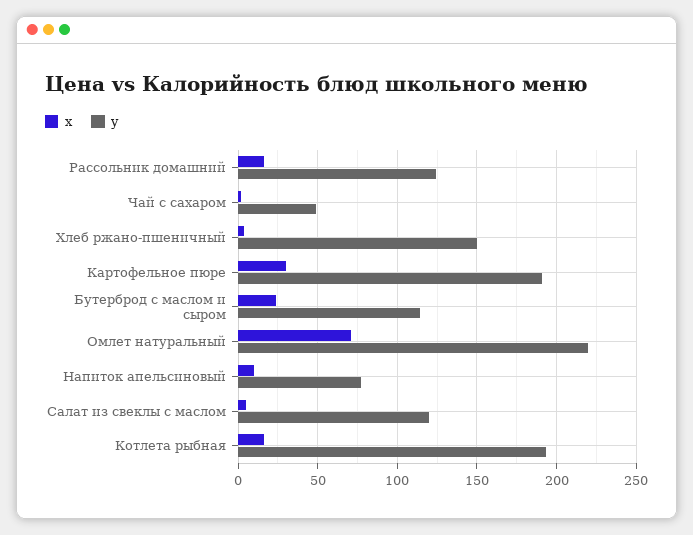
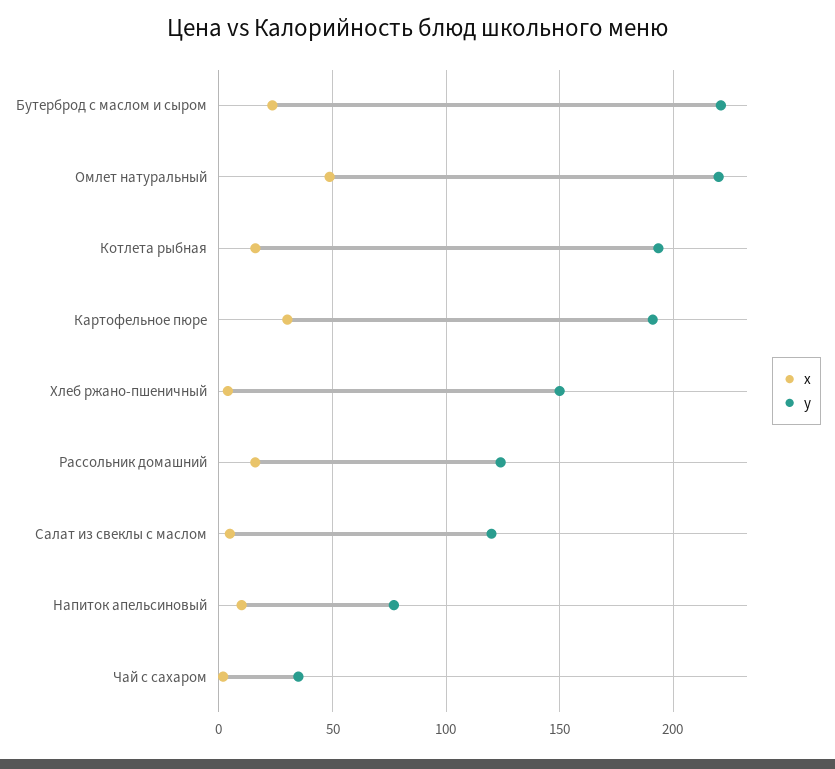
y, Чай с сахаром: 50 -> 35
y, Бутерброд с маслом и сыром: 115 -> 220
x, Омлет натуральный: 70 -> 50

